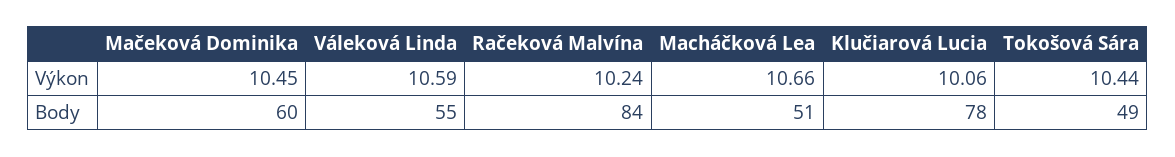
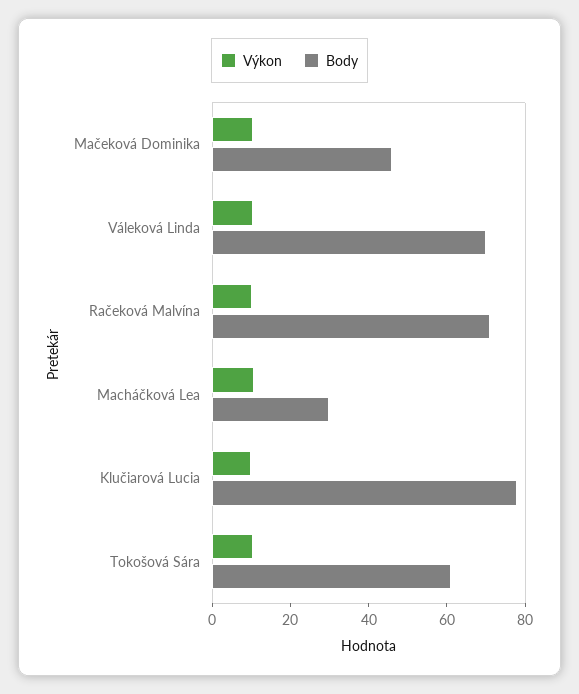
Body, Mačeková Dominika: 60 -> 45
Body, Váleková Linda: 55 -> 70
Body, Račeková Malvína: 84 -> 70
Body, Macháčková Lea: 51 -> 30
Body, Tokošová Sára: 49 -> 60

